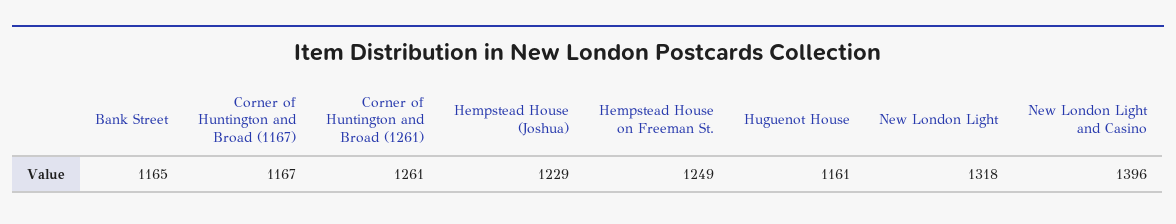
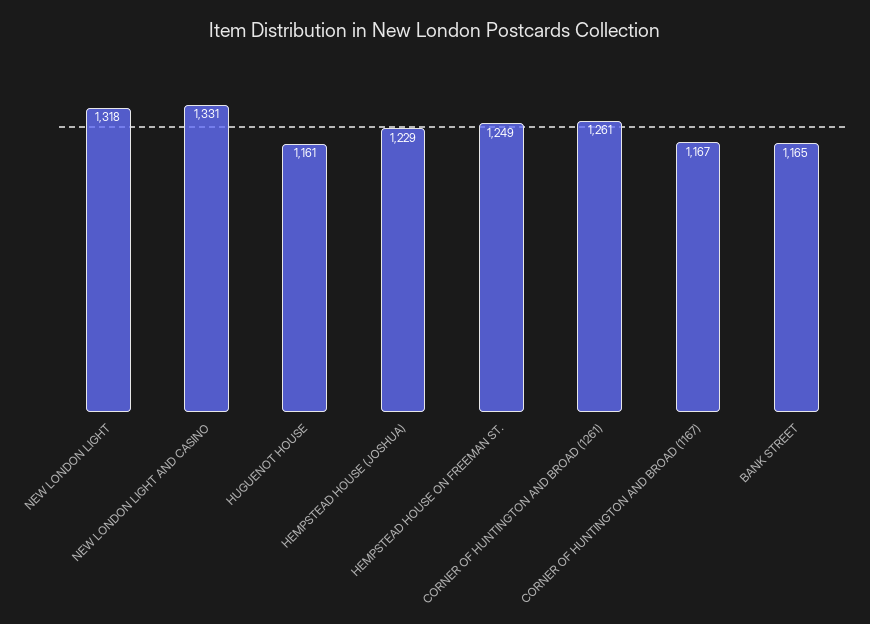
New London Light and Casino: 1396 -> 1331

